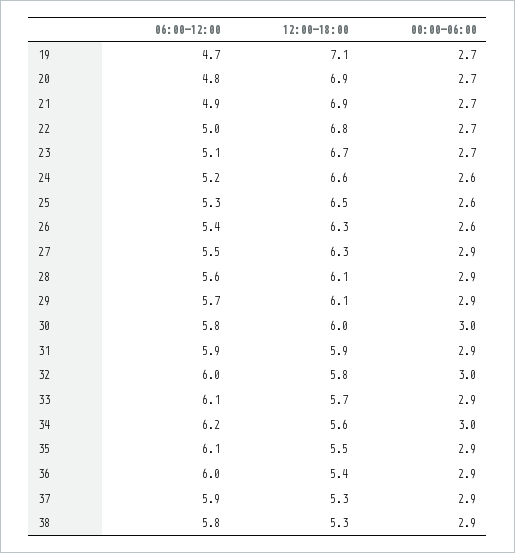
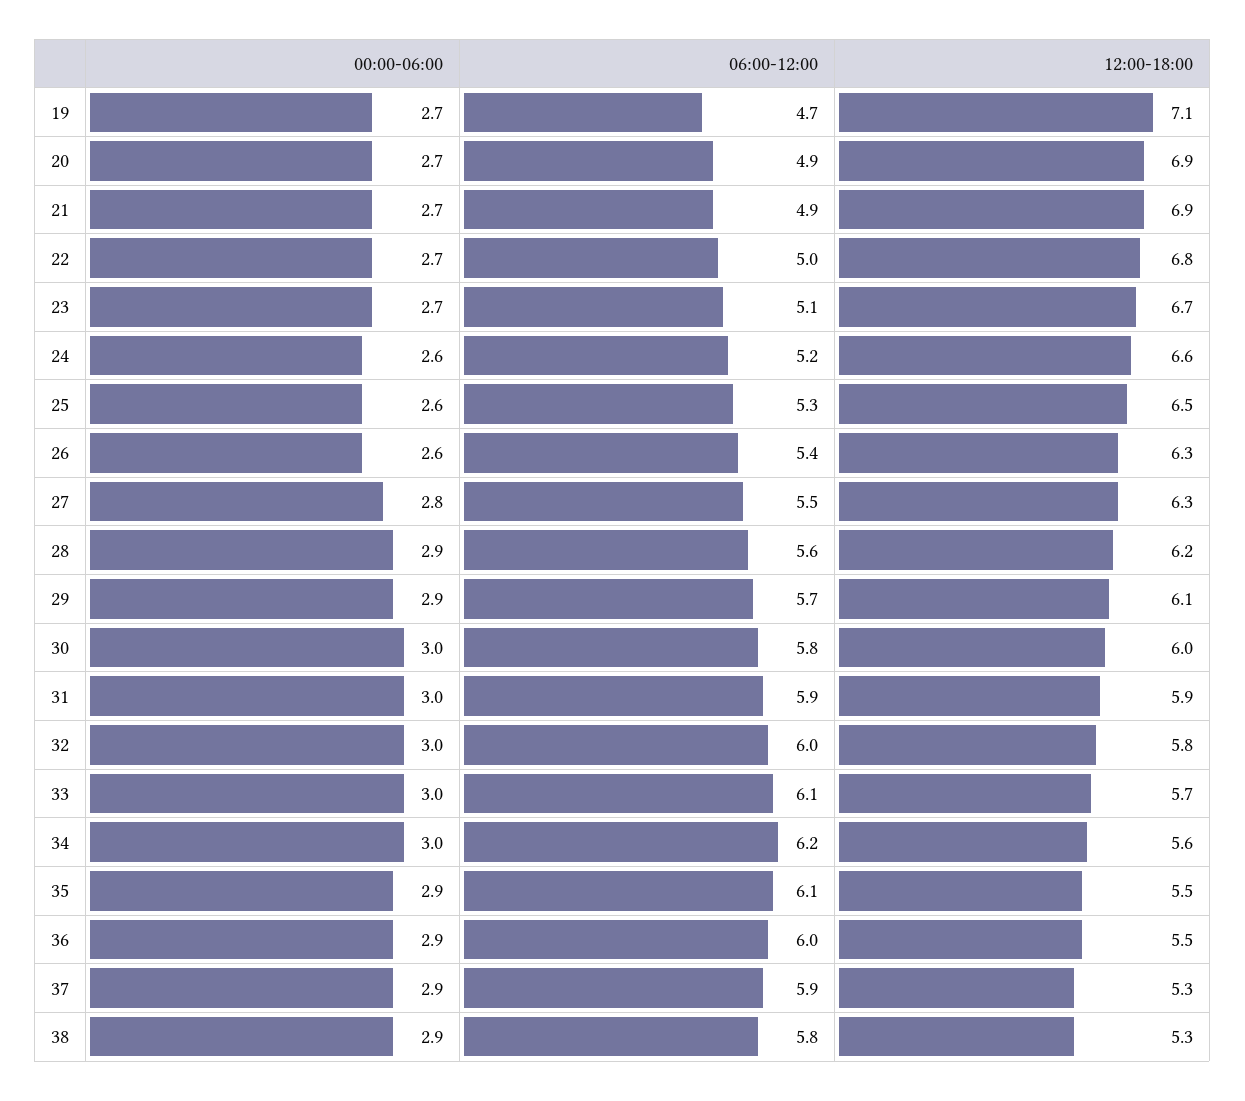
06:00-12:00, 20: 4.8 -> 4.9
00:00-06:00, 27: 2.9 -> 2.8
12:00-18:00, 28: 6.1 -> 6.2
00:00-06:00, 31: 2.9 -> 3
00:00-06:00, 33: 2.9 -> 3
12:00-18:00, 36: 5.4 -> 5.5

